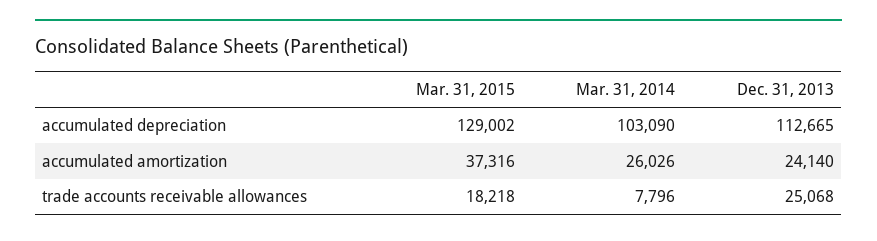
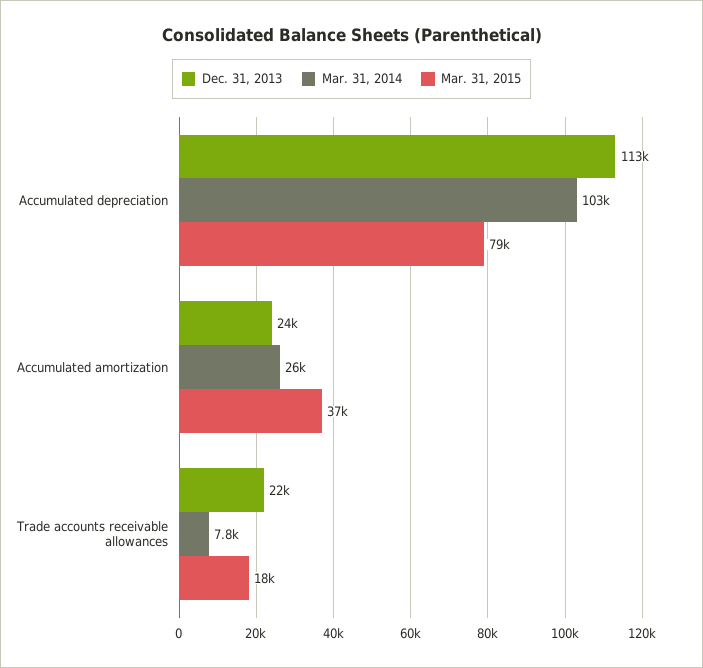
Mar. 31, 2015, accumulated depreciation: 129002 -> 79000
Dec. 31, 2013, trade accounts receivable allowances: 25068 -> 22000

